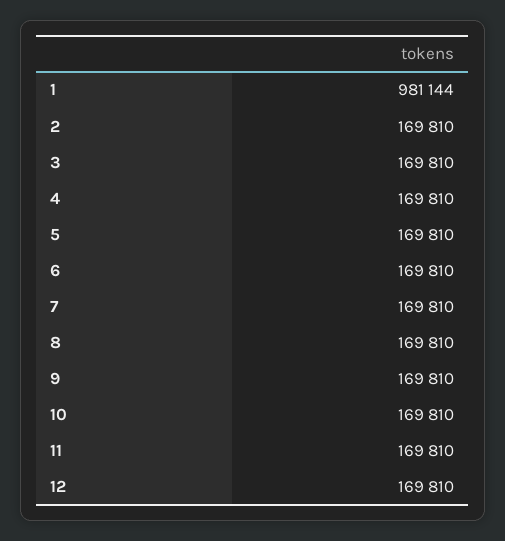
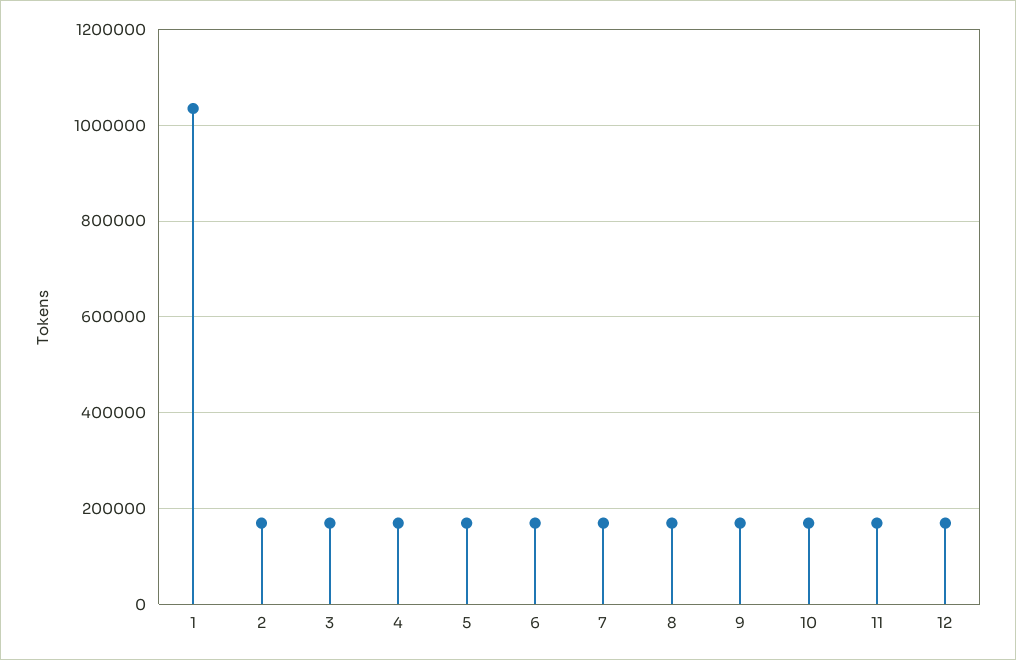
1: 981144 -> 1040000

